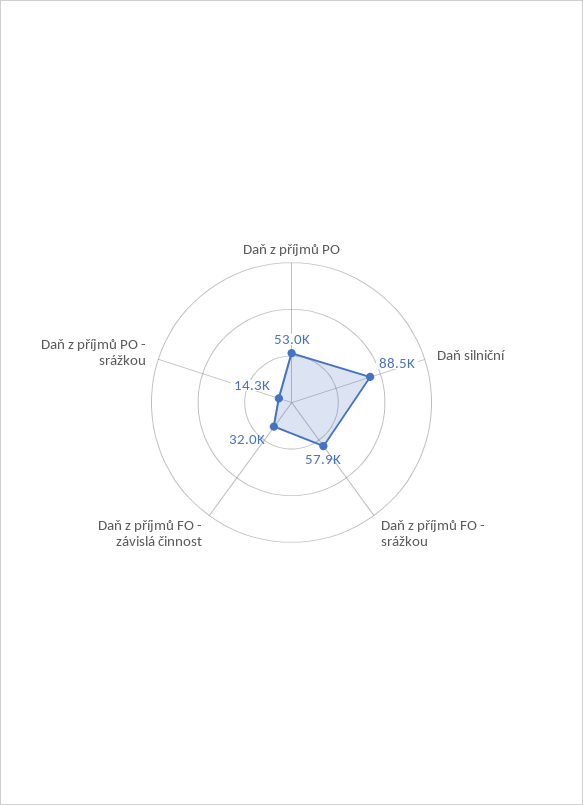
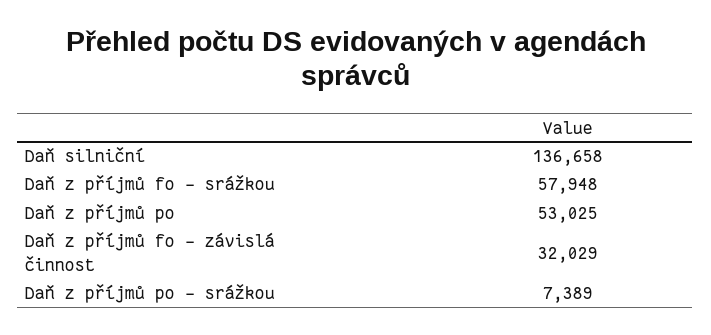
Daň silniční: 88500 -> 136658
Daň z příjmů PO - srážkou: 14300 -> 7389

